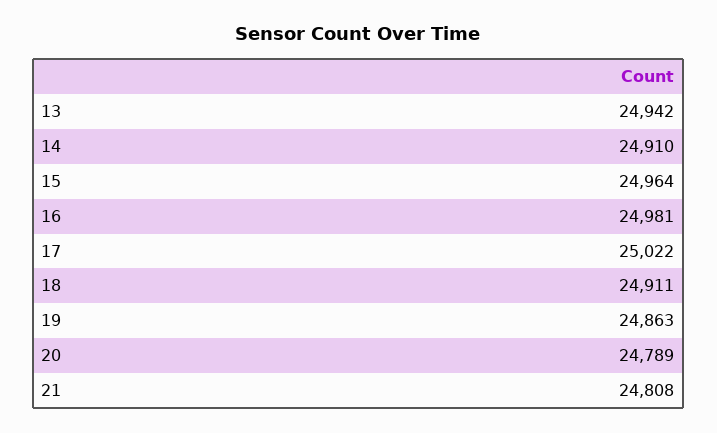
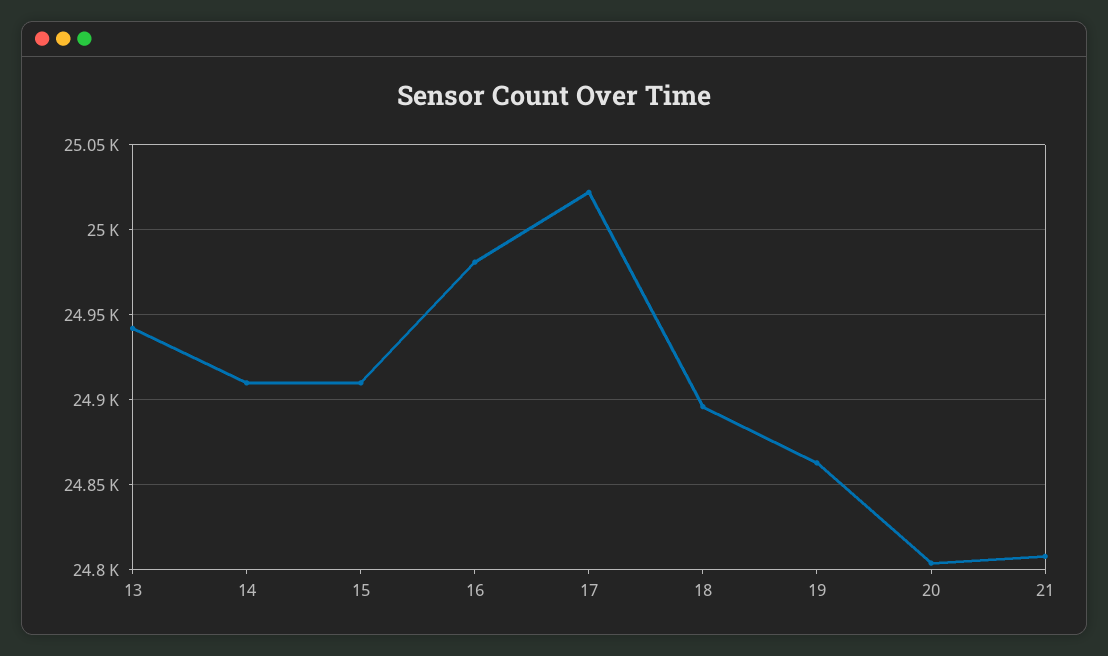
15: 24964 -> 24910
18: 24911 -> 24895
20: 24789 -> 24805

